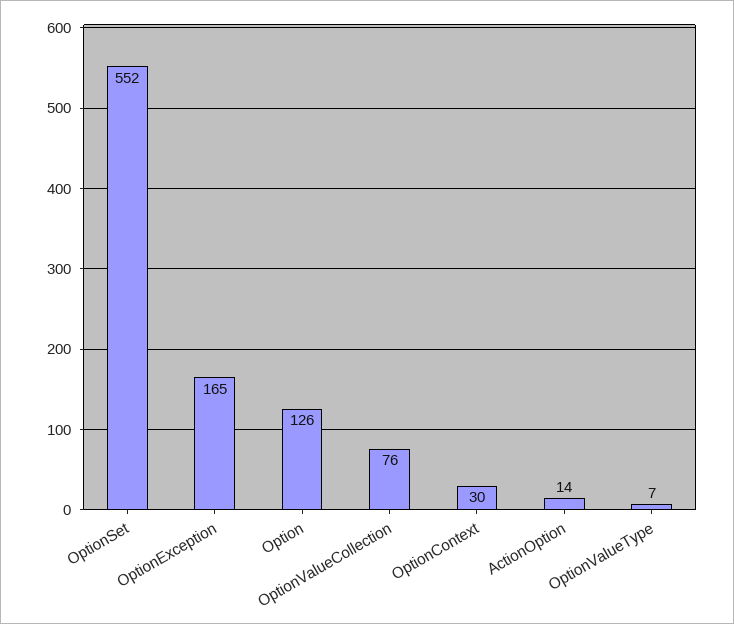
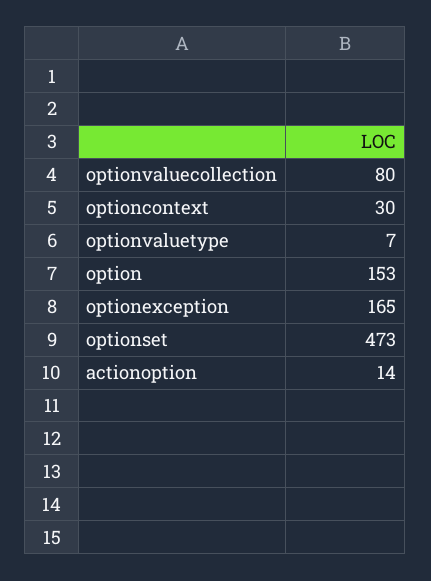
OptionSet: 552 -> 473
Option: 126 -> 153
OptionValueCollection: 76 -> 80

